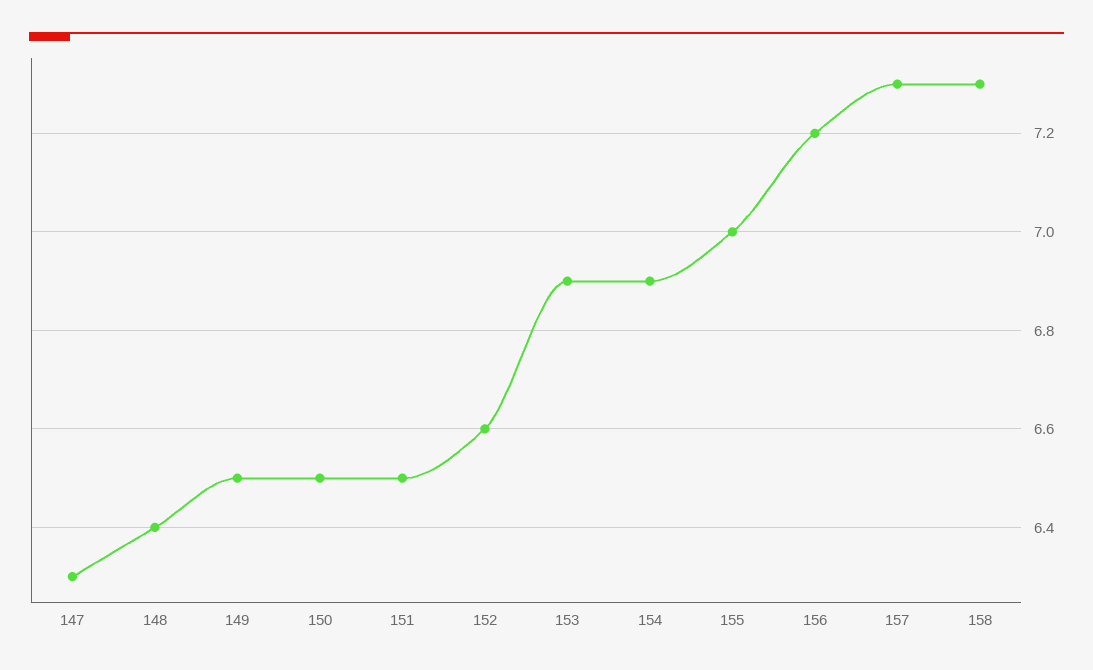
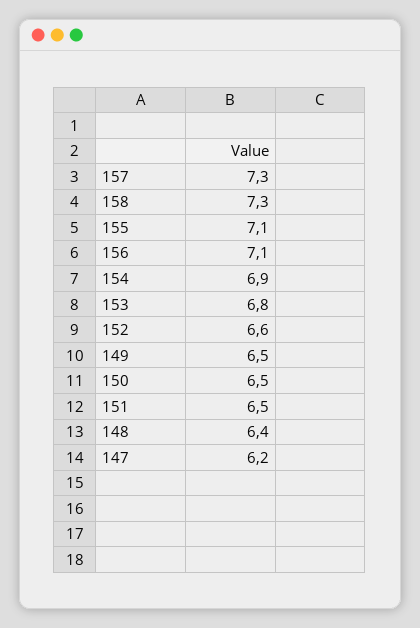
147: 6.3 -> 6.2
153: 6.9 -> 6.8
155: 7 -> 7.1
156: 7.2 -> 7.1

